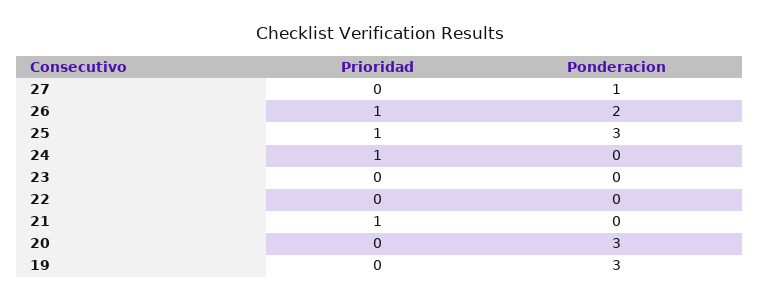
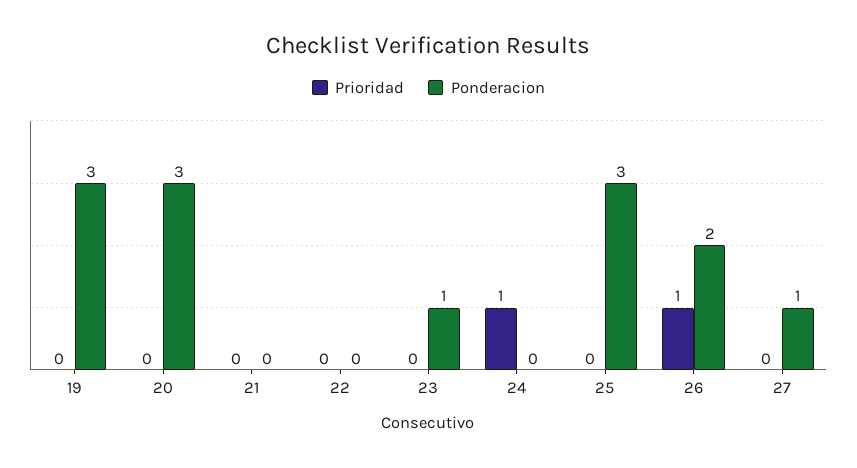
Prioridad, 25: 1 -> 0
Ponderacion, 23: 0 -> 1
Prioridad, 21: 1 -> 0

